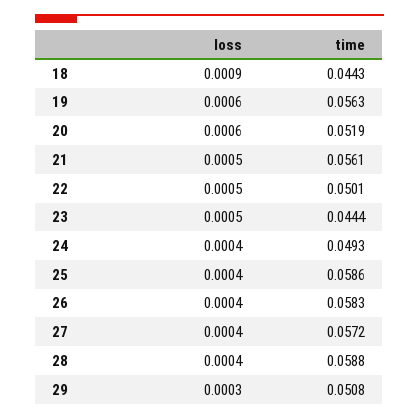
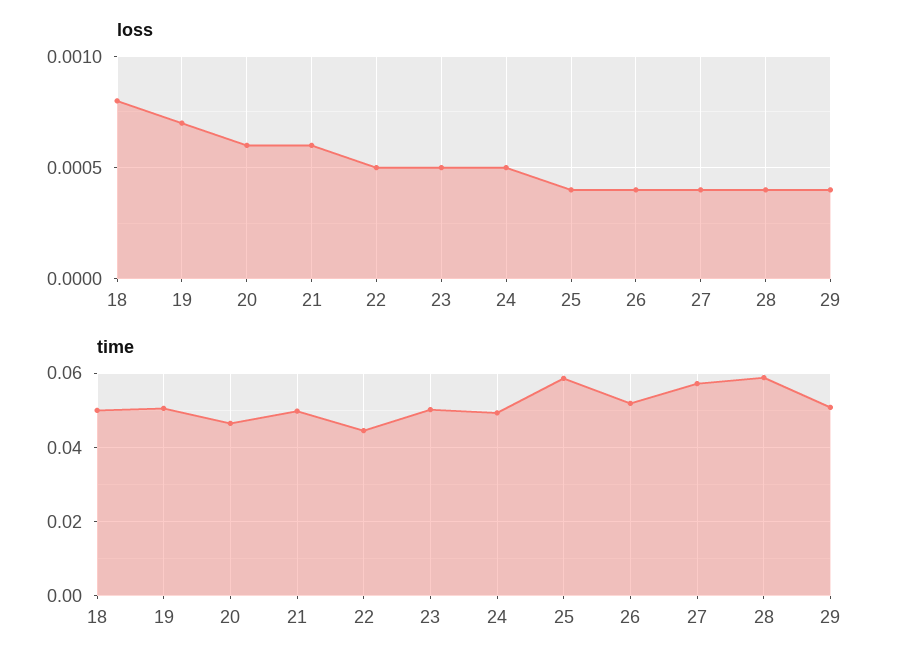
loss, 18: 0.0009 -> 0.0008
time, 18: 0.0443 -> 0.05
loss, 19: 0.0006 -> 0.0007
time, 19: 0.0563 -> 0.05
time, 20: 0.0519 -> 0.046
loss, 21: 0.0005 -> 0.0006
time, 21: 0.0561 -> 0.05
time, 22: 0.0501 -> 0.044
time, 23: 0.0444 -> 0.05
loss, 24: 0.0004 -> 0.0005
time, 26: 0.0583 -> 0.052
loss, 29: 0.0003 -> 0.0004

